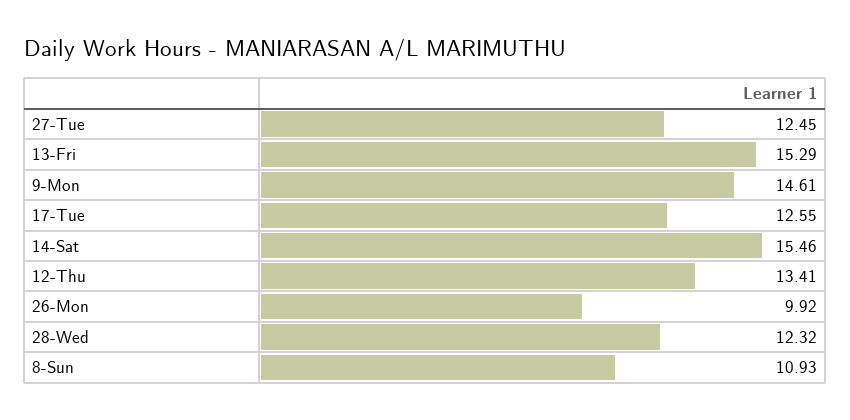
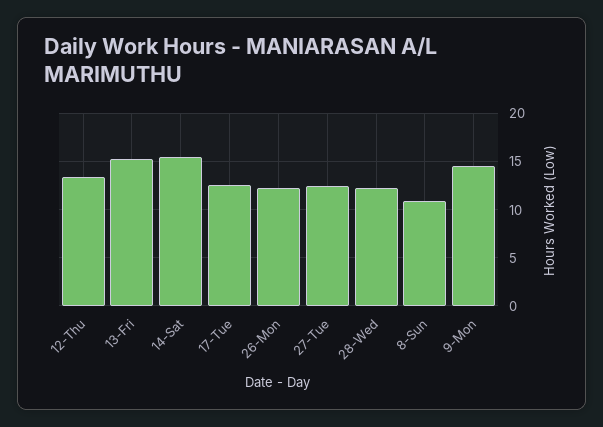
26-Mon: 9.92 -> 12

